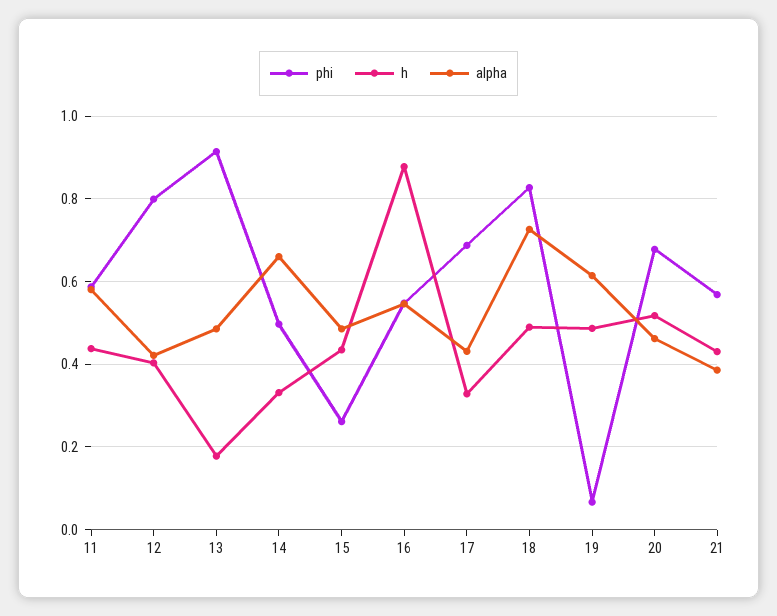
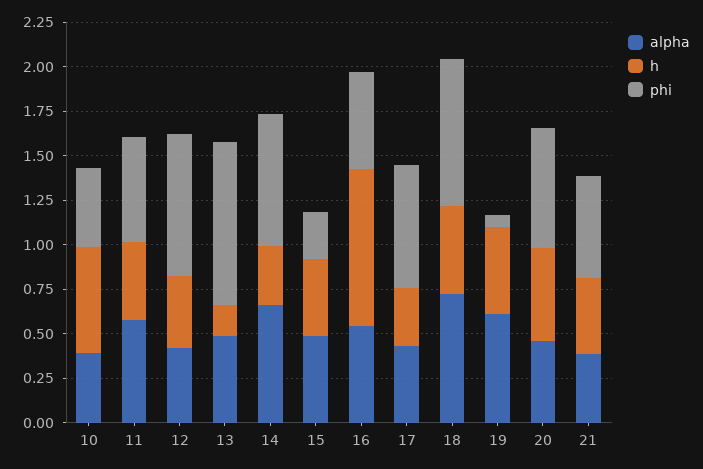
phi, 14: 0.5 -> 0.75
alpha, 10: none -> 0.4
h, 10: none -> 0.6
phi, 10: none -> 0.45

